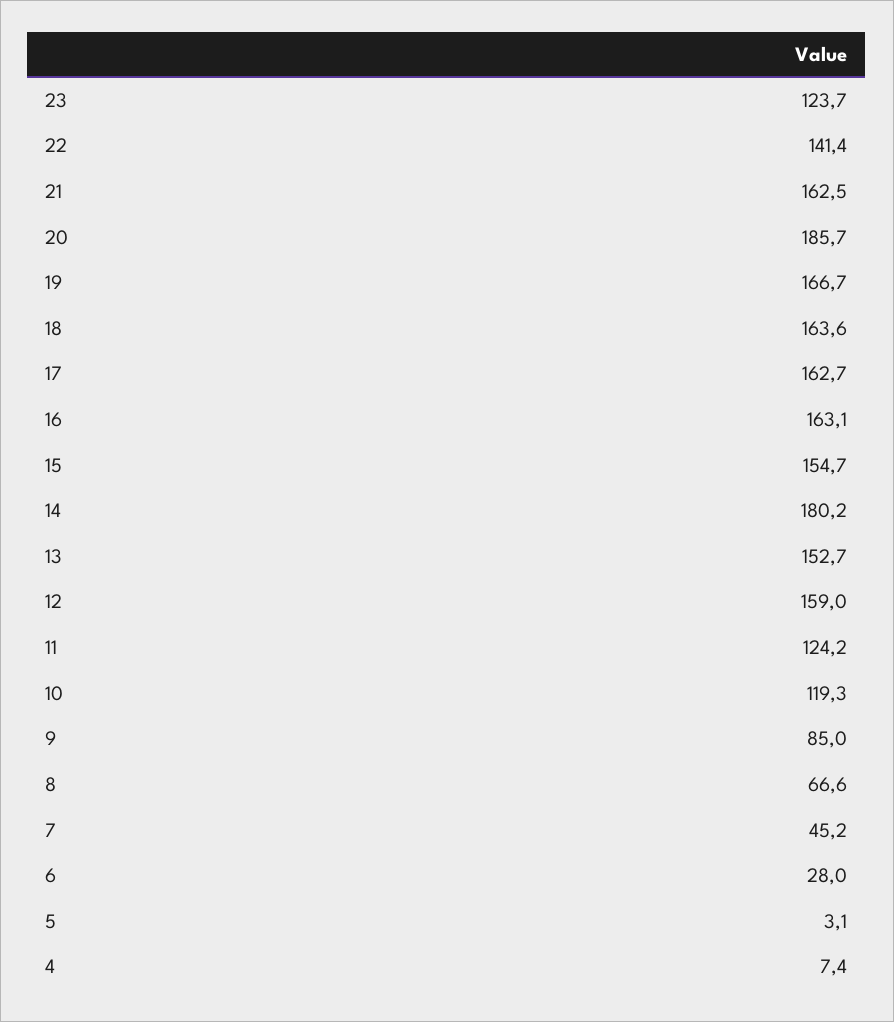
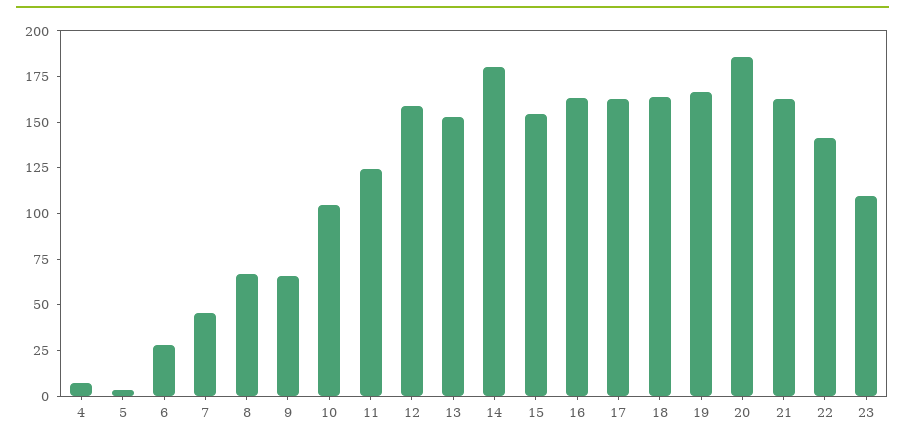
23: 123.7 -> 110
10: 119.3 -> 105
9: 85 -> 65

